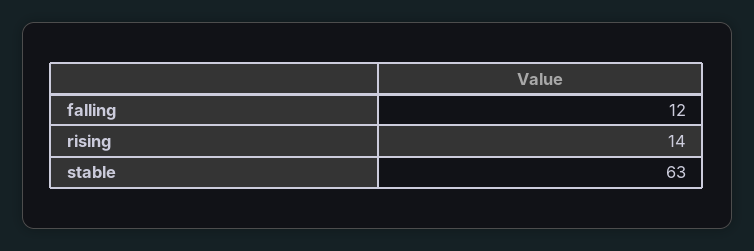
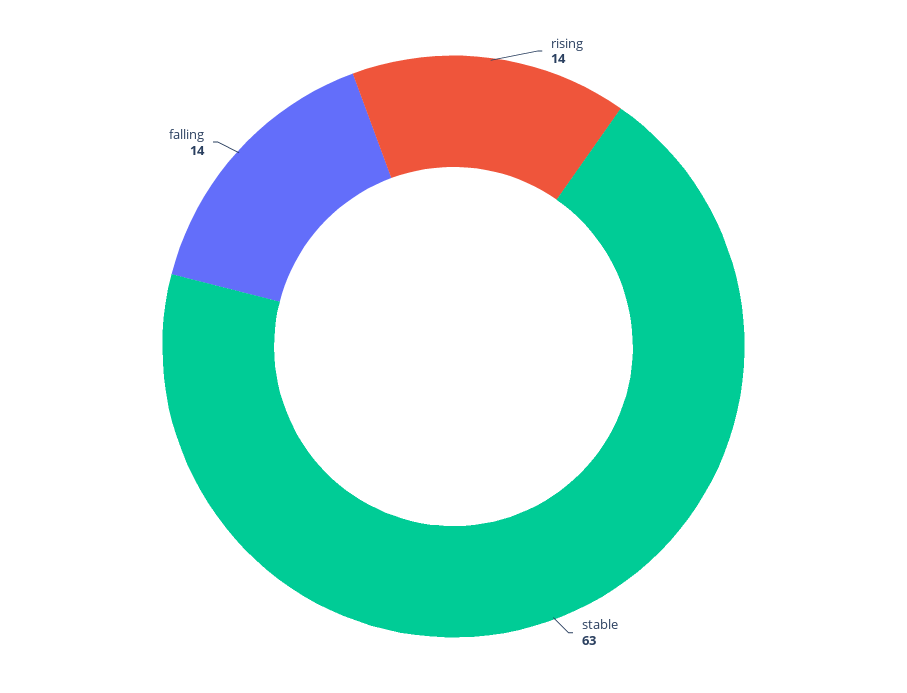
falling: 12 -> 14

